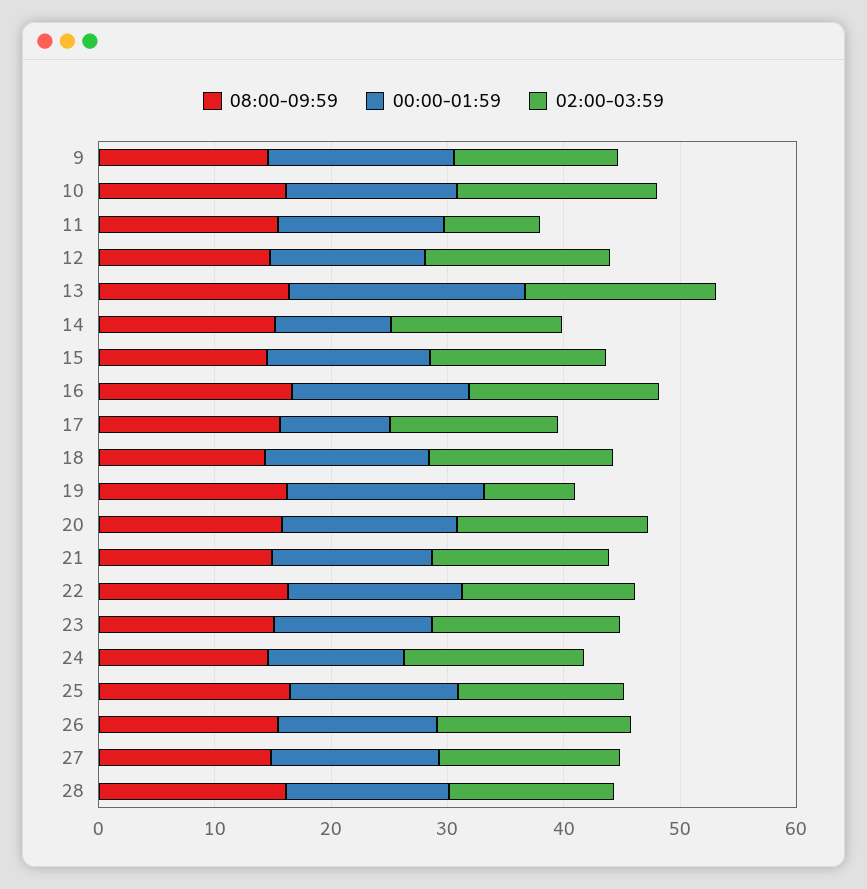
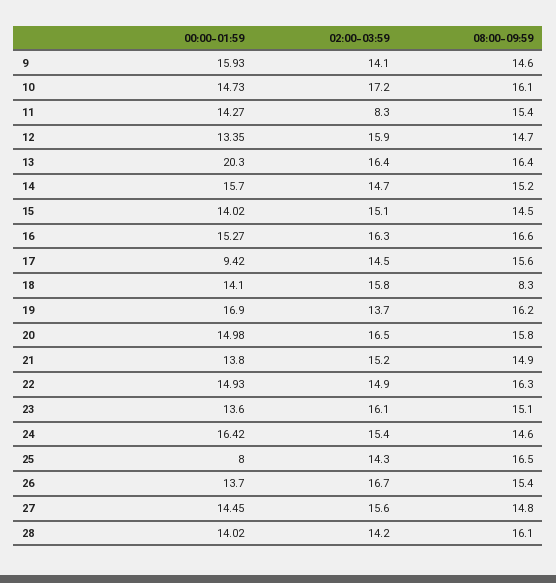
00:00-01:59, 14: 10 -> 15.7
08:00-09:59, 18: 14 -> 8.3
02:00-03:59, 19: 8 -> 13.7
00:00-01:59, 24: 12 -> 16.42
00:00-01:59, 25: 14 -> 8

